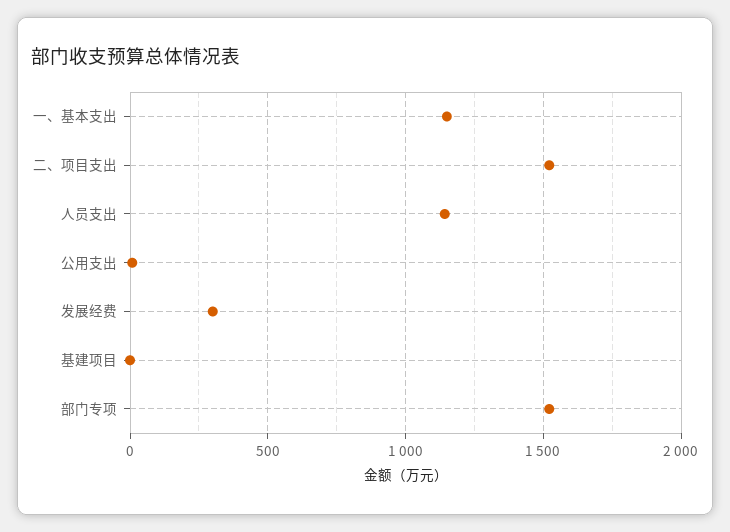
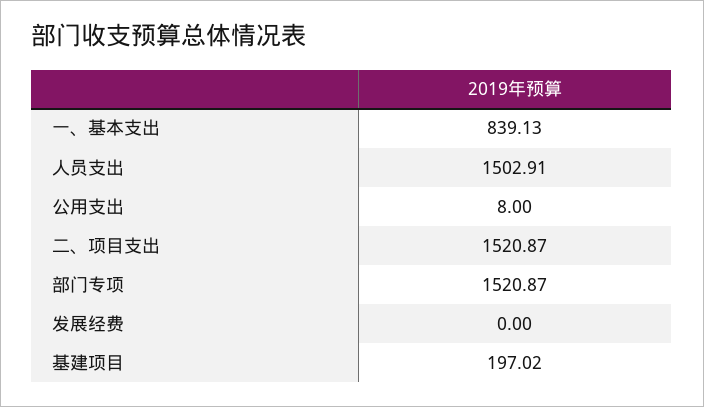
一、基本支出: 1150 -> 839.13
人员支出: 1150 -> 1502.91
发展经费: 300 -> 0
基建项目: 0 -> 197.02

